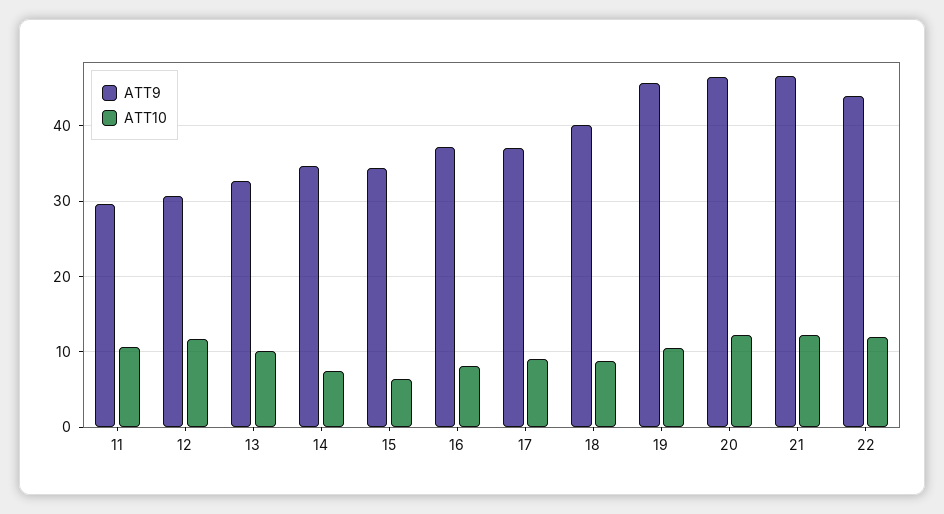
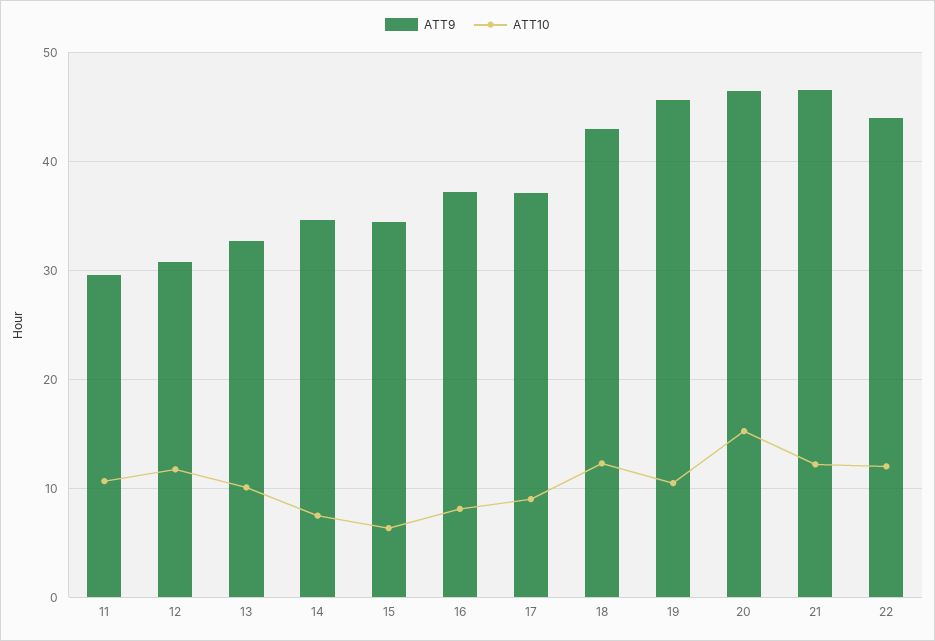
ATT9, 18: 40 -> 43
ATT10, 18: 9 -> 12
ATT10, 20: 12 -> 15

